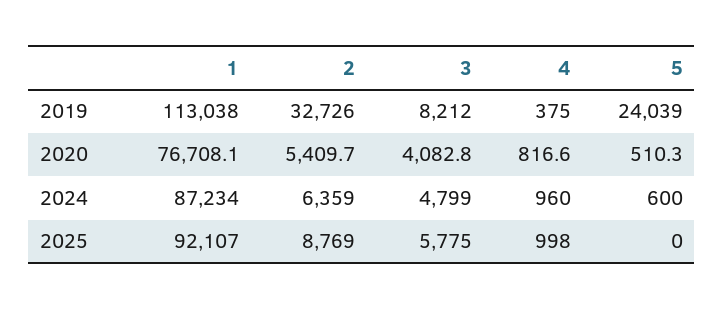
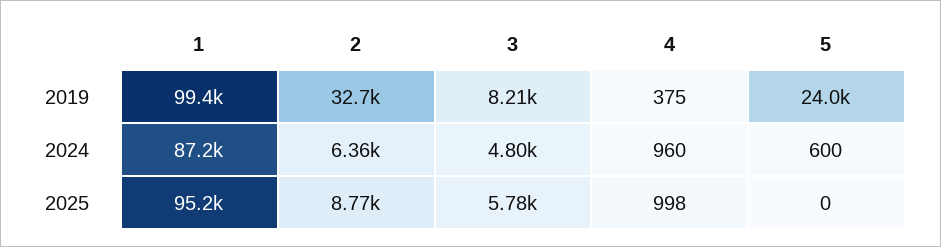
1, 2019: 113038 -> 99400
1, 2020: 76708.1 -> none
2, 2020: 5409.7 -> none
3, 2020: 4082.8 -> none
4, 2020: 816.6 -> none
5, 2020: 510.3 -> none
1, 2025: 92107 -> 95200

